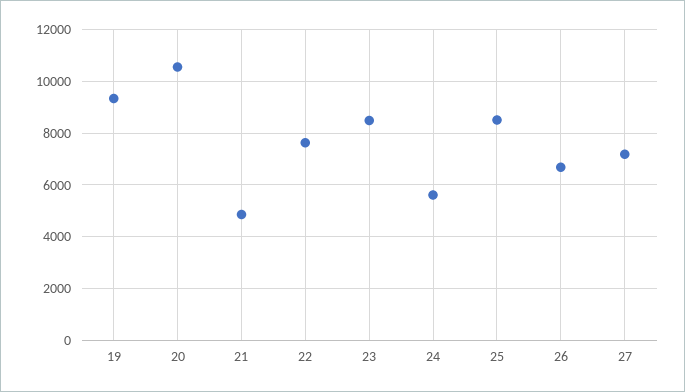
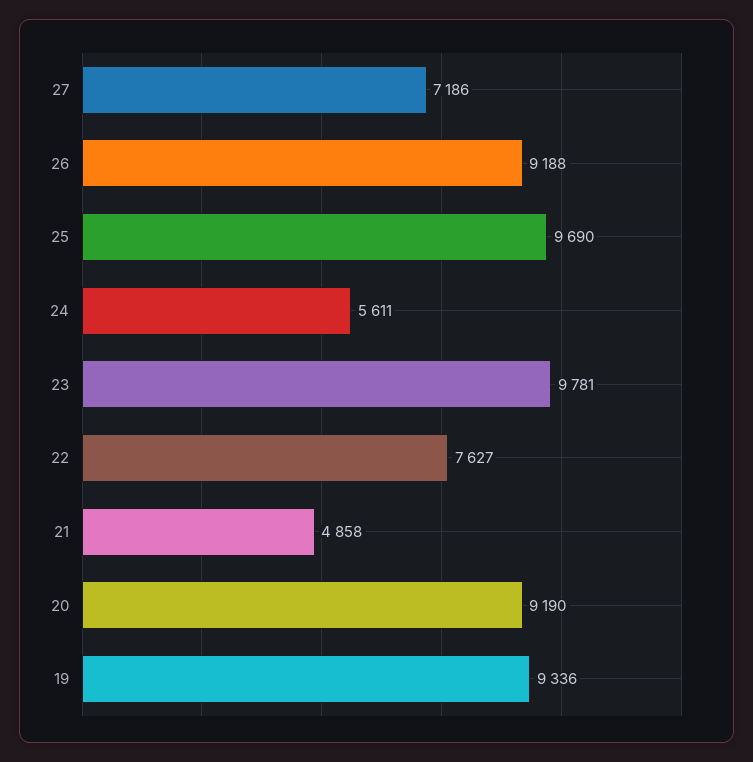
20: 10500 -> 9190
23: 8500 -> 9781
25: 8500 -> 9690
26: 6750 -> 9188

